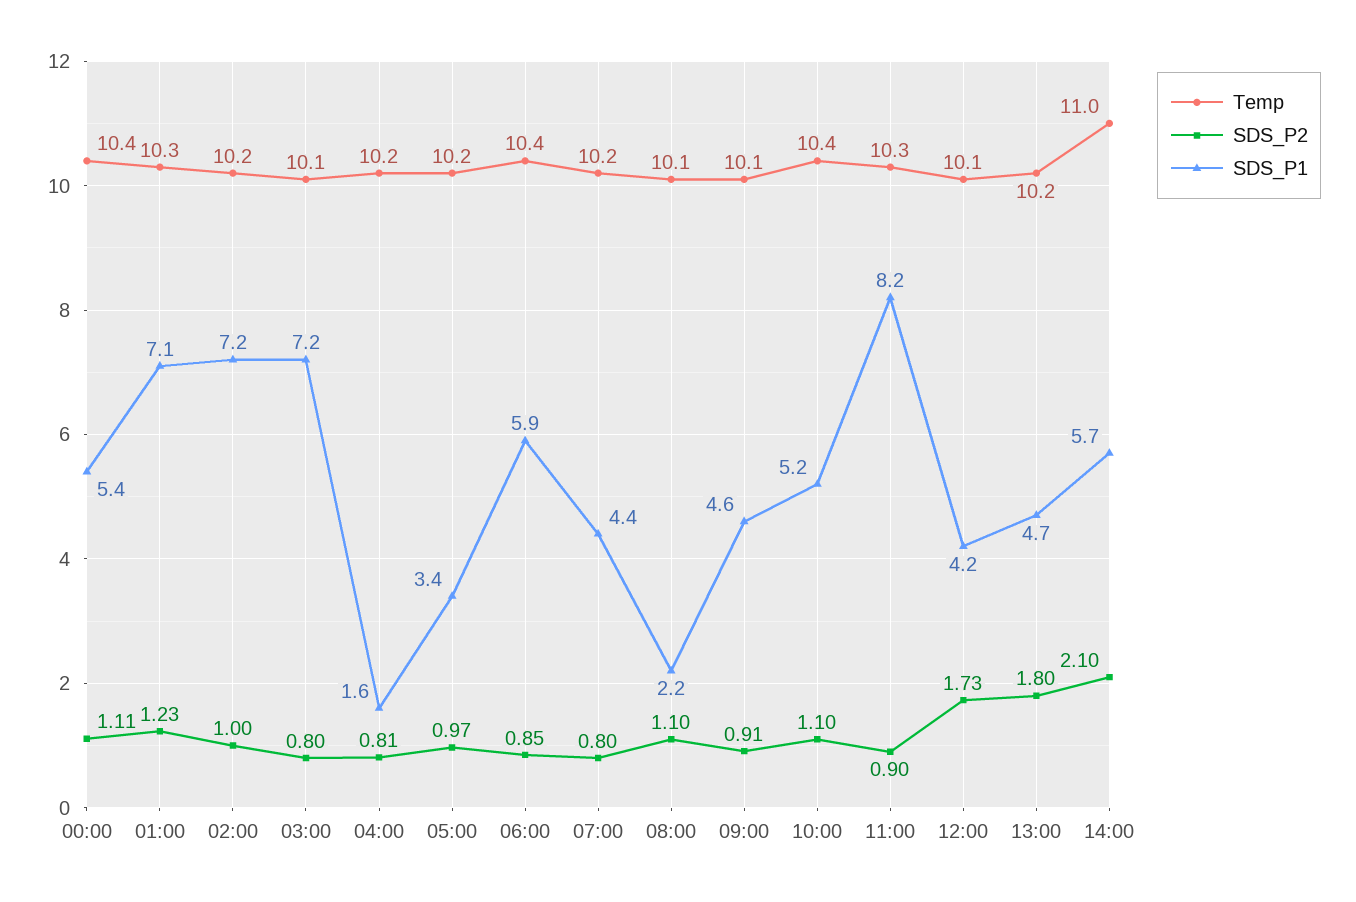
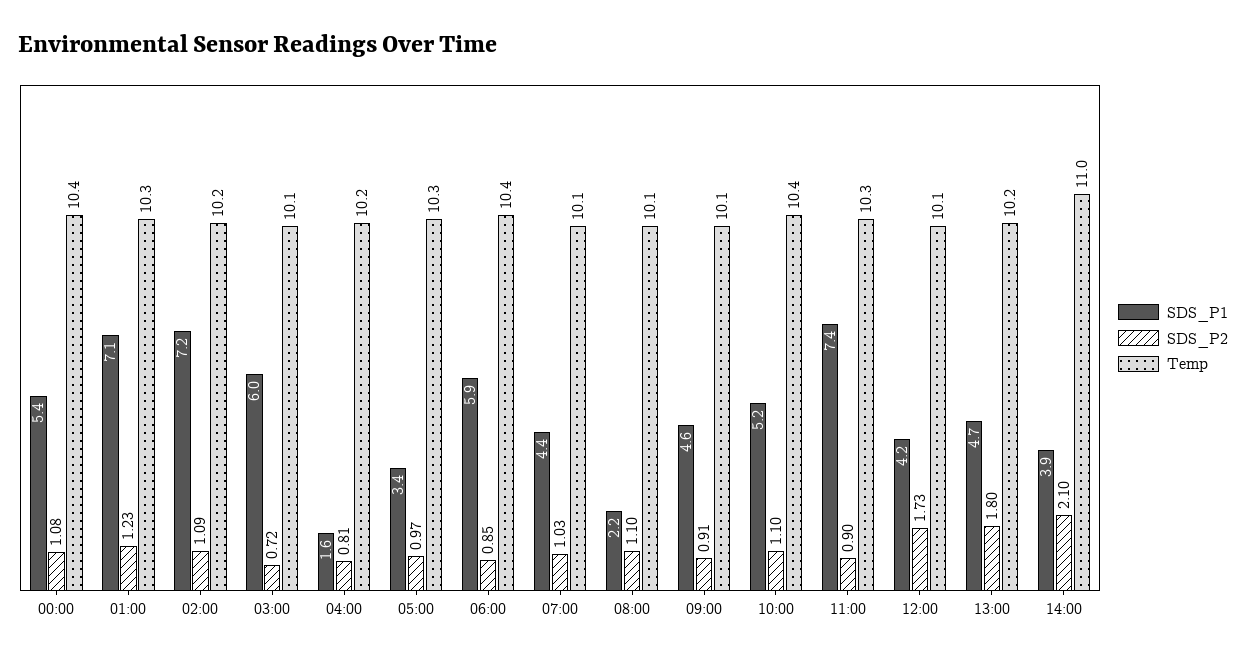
SDS_P2, 00:00: 1.11 -> 1.08
SDS_P2, 02:00: 1 -> 1.09
SDS_P2, 03:00: 0.8 -> 0.72
SDS_P1, 03:00: 7.2 -> 6
Temp, 05:00: 10.2 -> 10.3
Temp, 07:00: 10.2 -> 10.1
SDS_P2, 07:00: 0.8 -> 1.03
SDS_P1, 11:00: 8.2 -> 7.4
SDS_P1, 14:00: 5.7 -> 3.9

